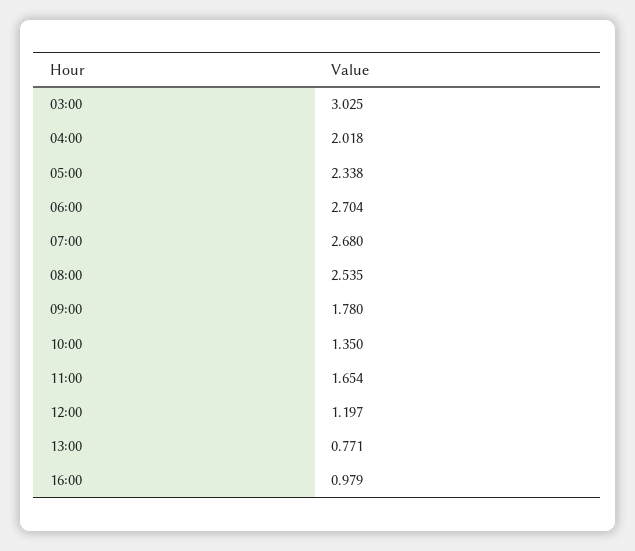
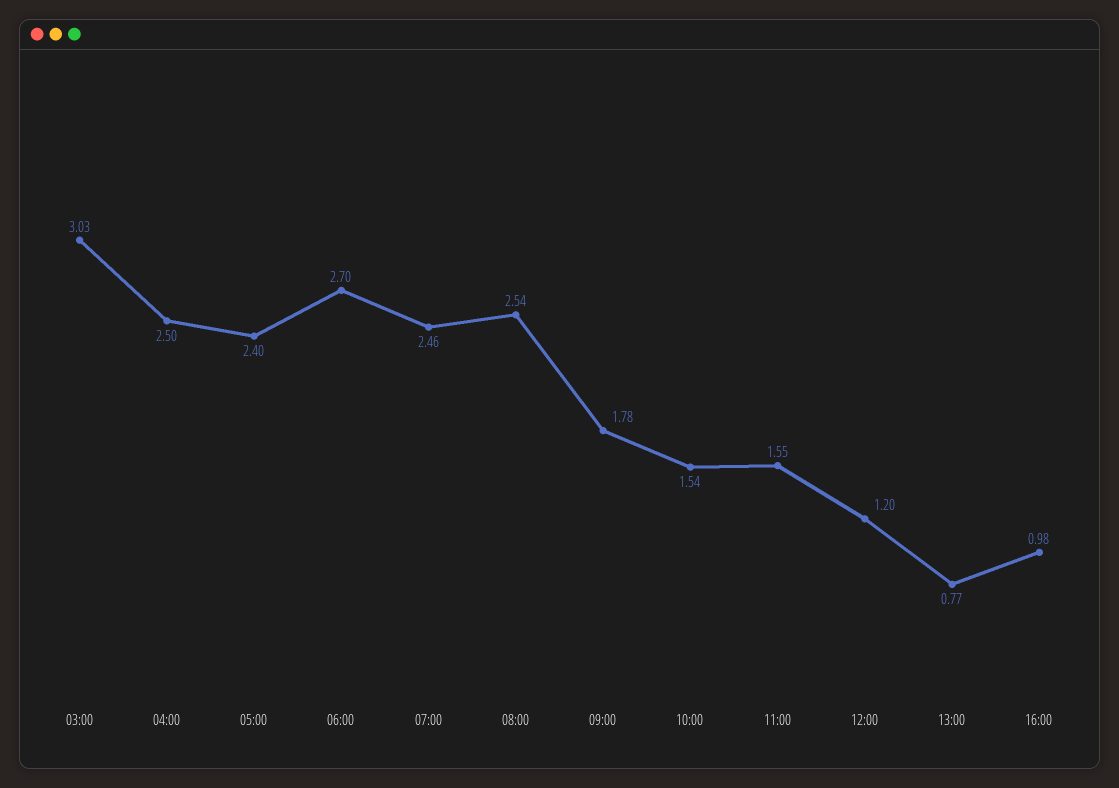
04:00: 2.018 -> 2.5
05:00: 2.338 -> 2.4
07:00: 2.68 -> 2.46
10:00: 1.35 -> 1.54
11:00: 1.654 -> 1.55

